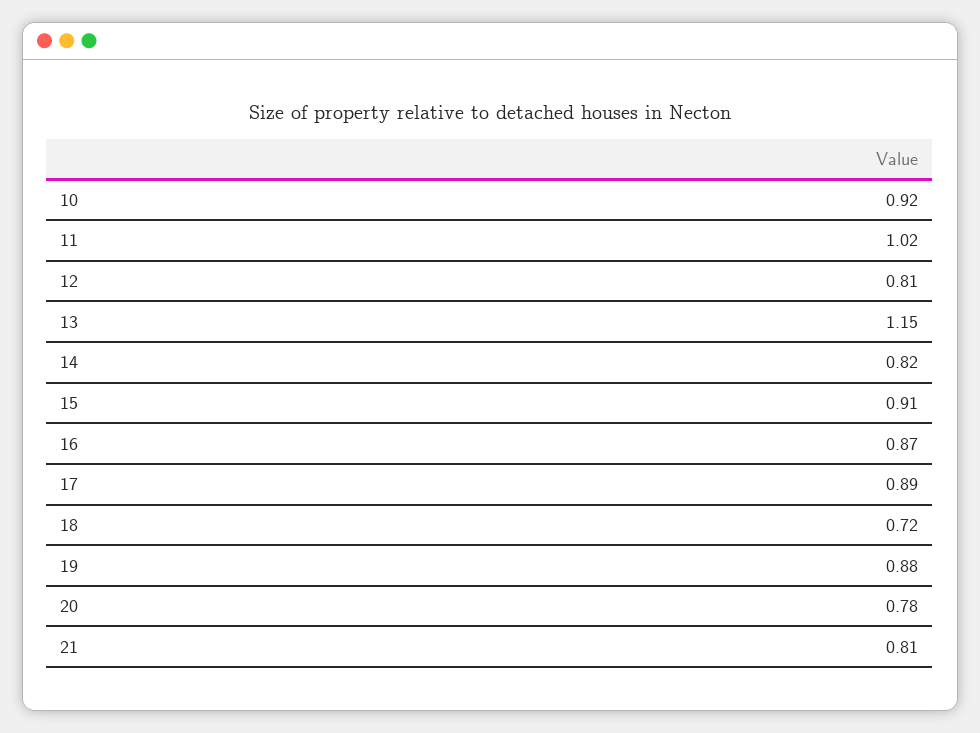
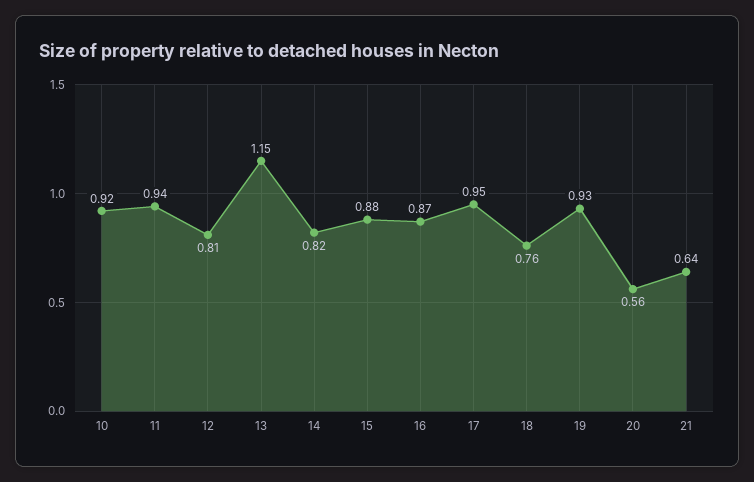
11: 1.02 -> 0.94
15: 0.91 -> 0.88
17: 0.89 -> 0.95
18: 0.72 -> 0.76
19: 0.88 -> 0.93
20: 0.78 -> 0.56
21: 0.81 -> 0.64

